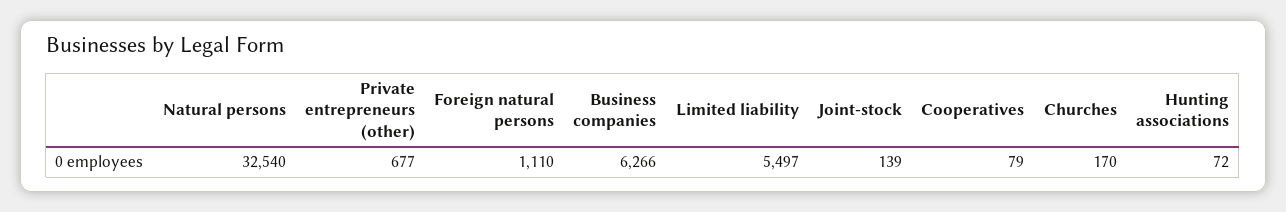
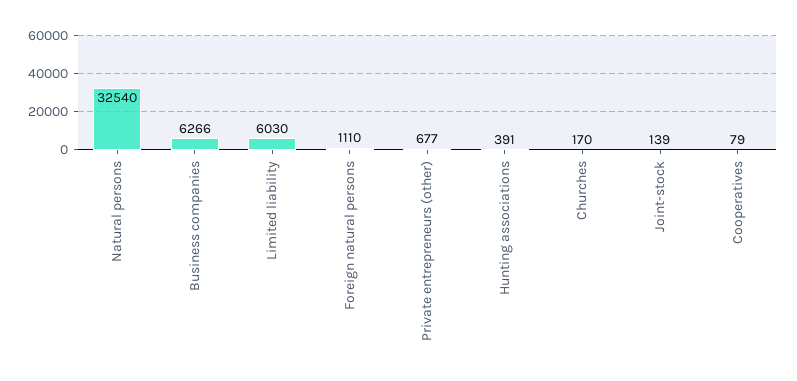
Limited liability: 5497 -> 6030
Hunting associations: 72 -> 391

